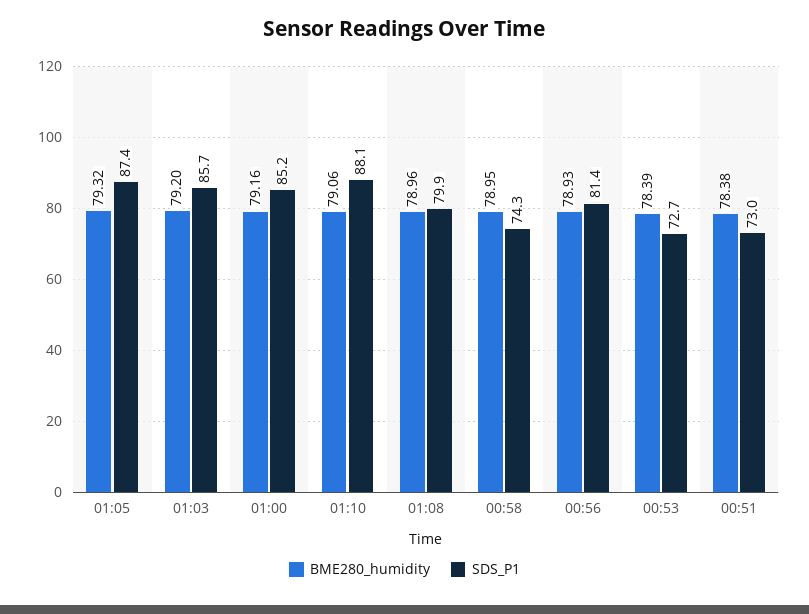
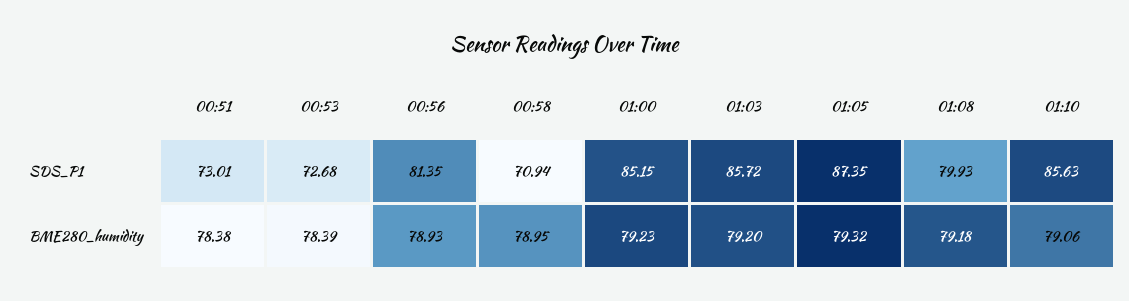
BME280_humidity, 01:00: 79.16 -> 79.23
SDS_P1, 01:10: 88.1 -> 85.63
BME280_humidity, 01:08: 78.96 -> 79.18
SDS_P1, 00:58: 74.3 -> 70.94

